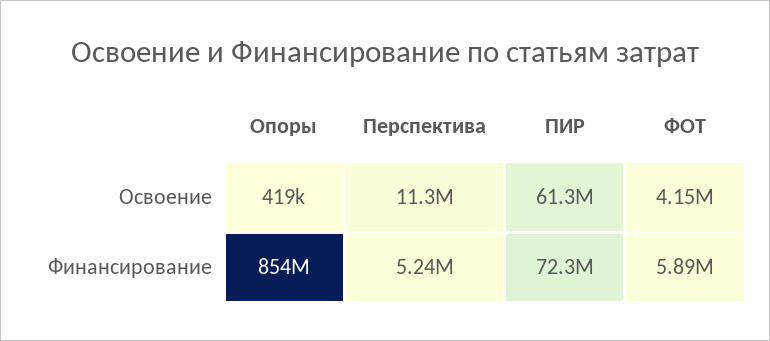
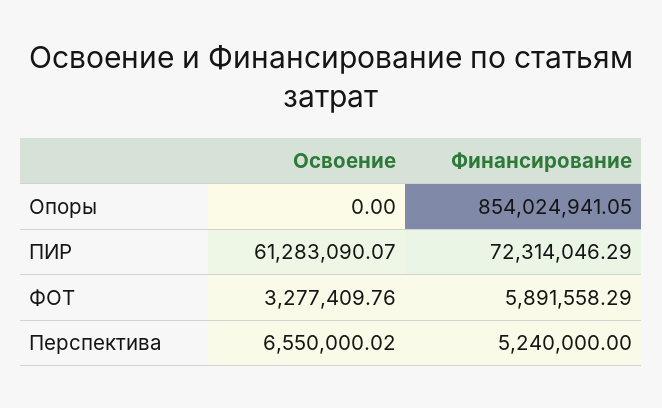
Опоры, Освоение: 419000 -> 0
Перспектива, Освоение: 11300000 -> 6550000.02
ФОТ, Освоение: 4150000 -> 3277409.76

